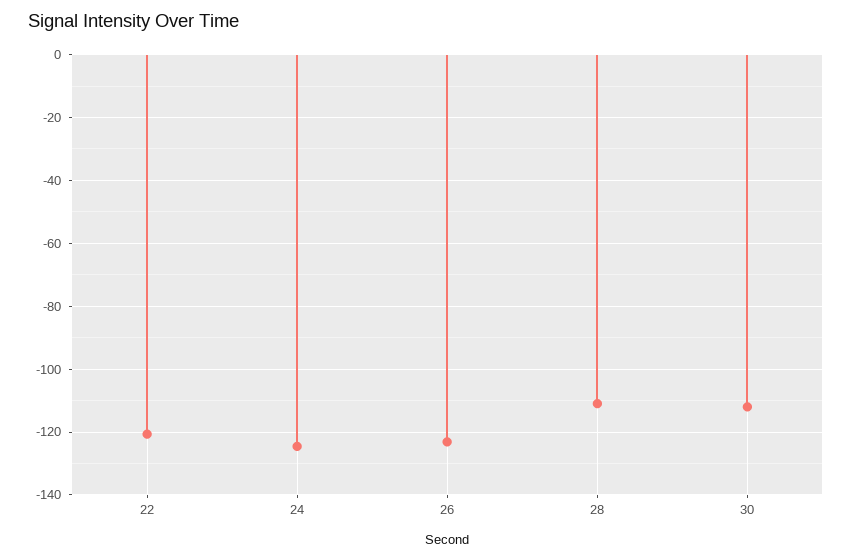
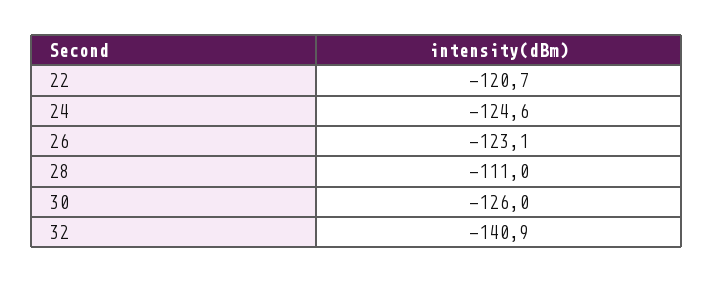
30: -112 -> -126
32: none -> -140.9

